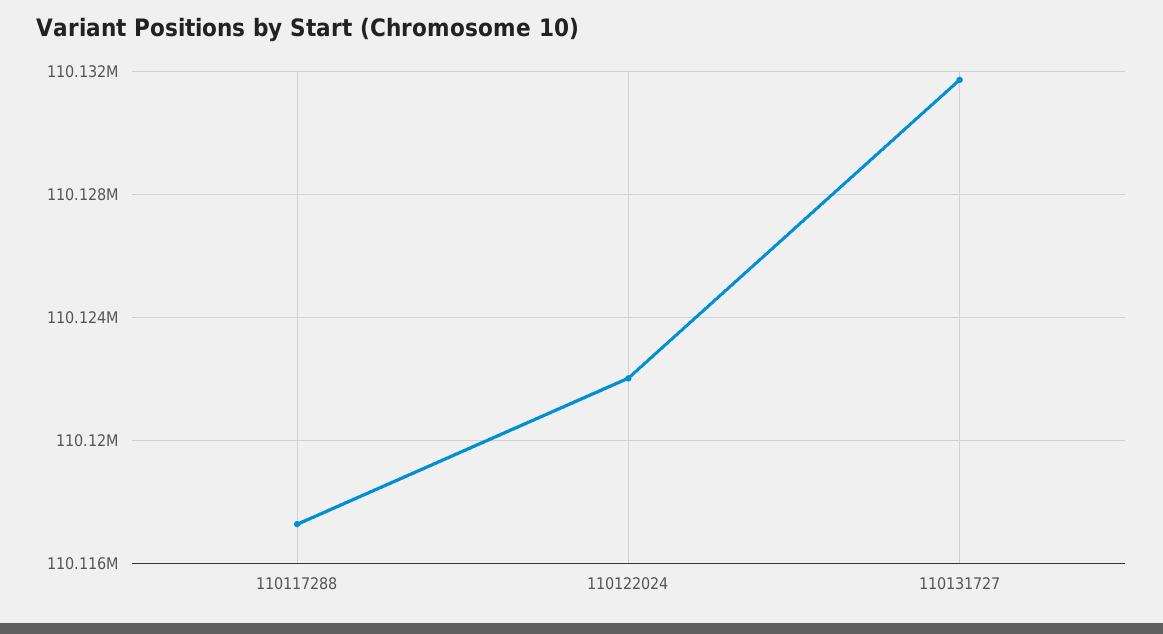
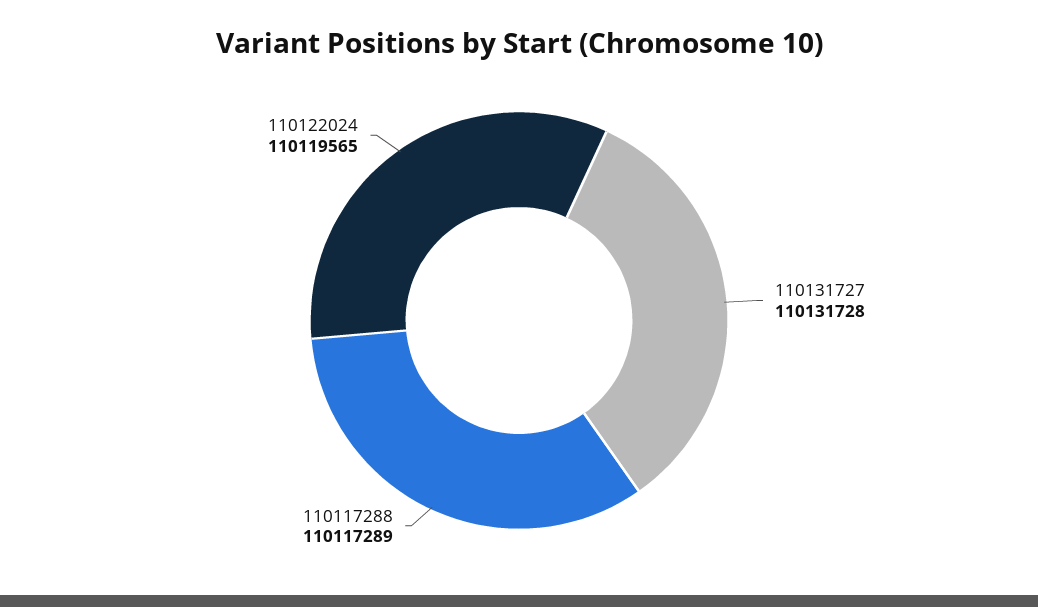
110122024: 110122000 -> 110119565

